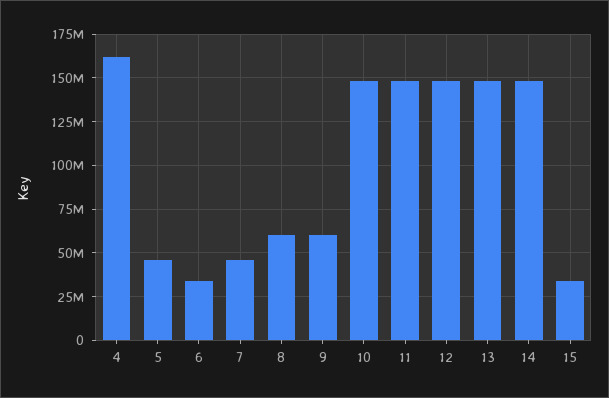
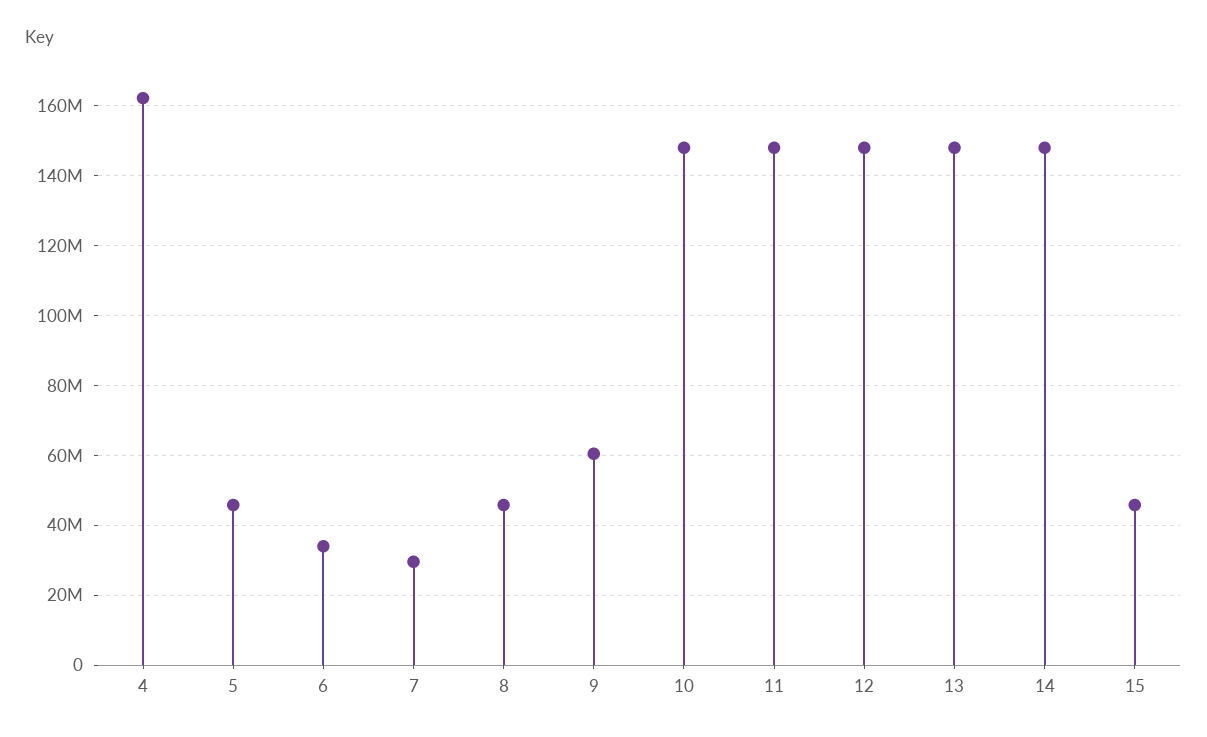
7: 45000000 -> 30000000
8: 60000000 -> 46000000
15: 35000000 -> 46000000

